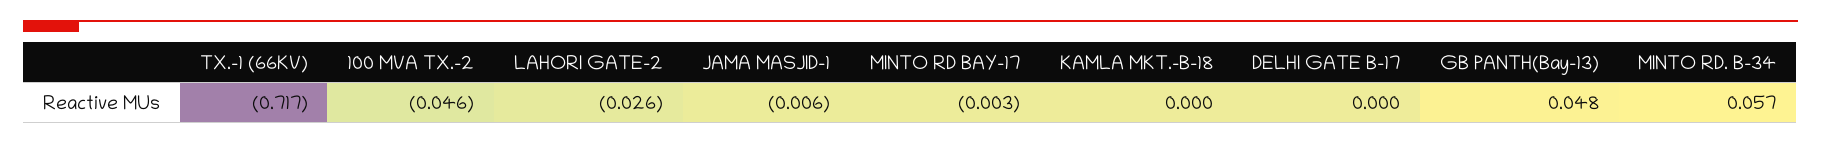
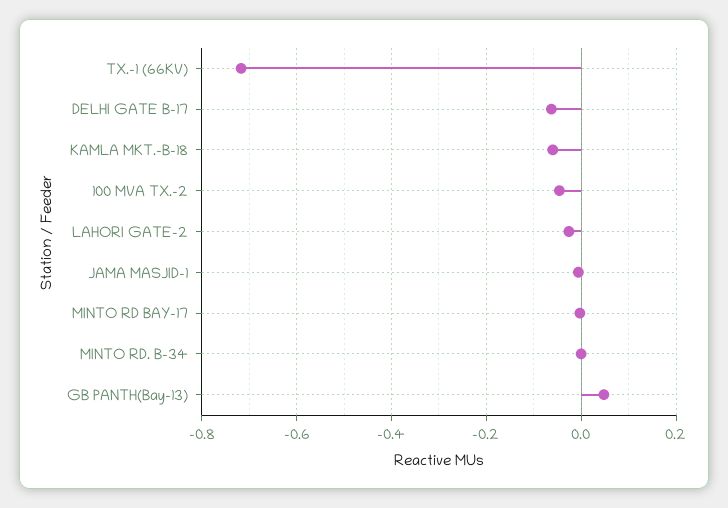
KAMLA MKT.-B-18: 0 -> -0.06
DELHI GATE B-17: 0 -> -0.06
MINTO RD. B-34: 0.057 -> 0

